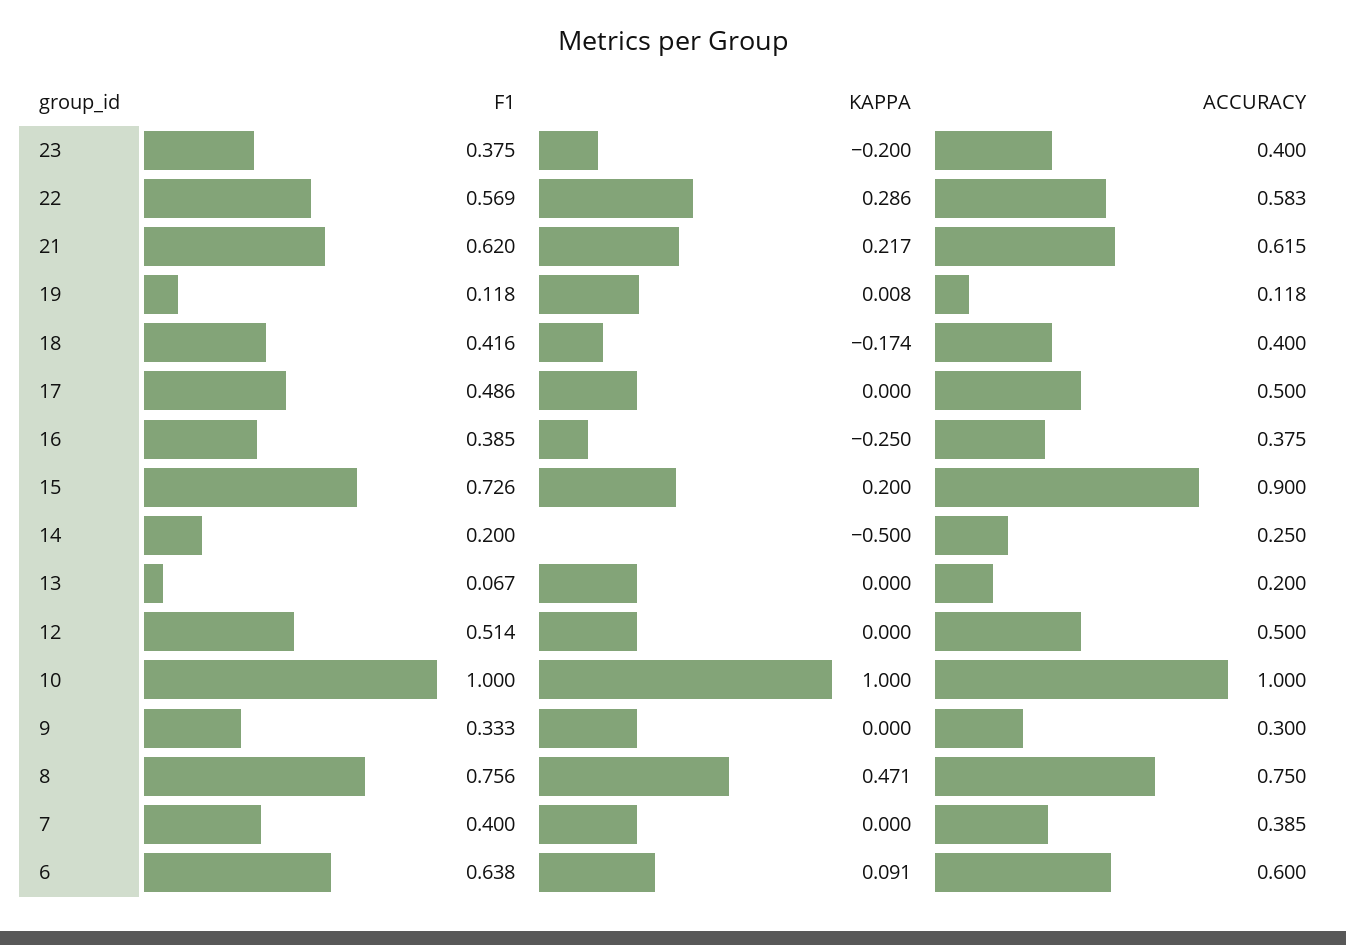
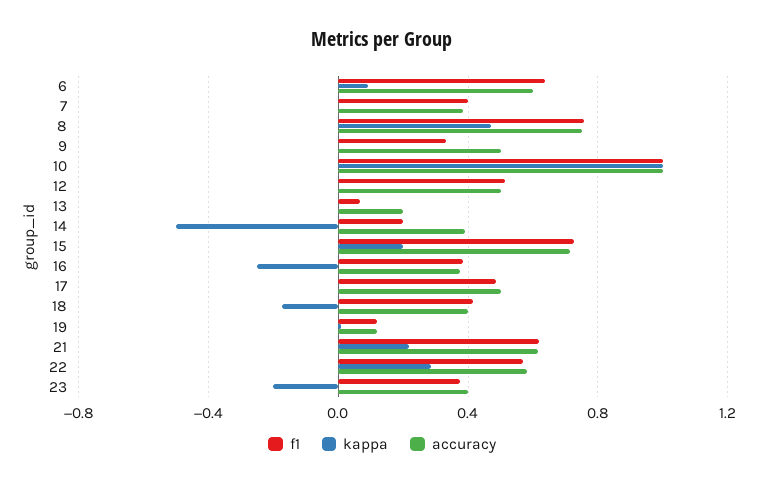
ACCURACY, 15: 0.9 -> 0.7
ACCURACY, 14: 0.25 -> 0.4
ACCURACY, 9: 0.3 -> 0.5

